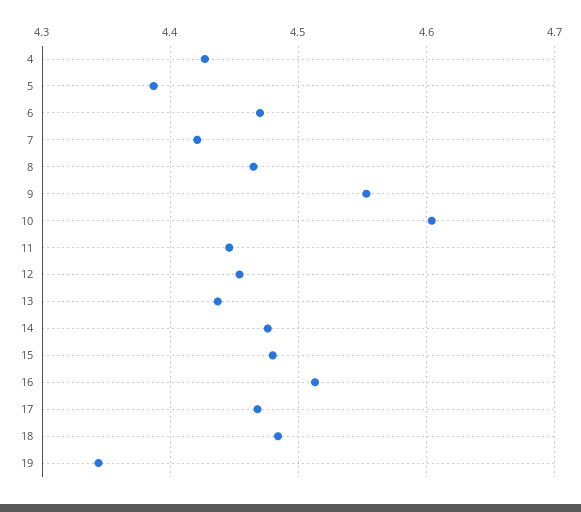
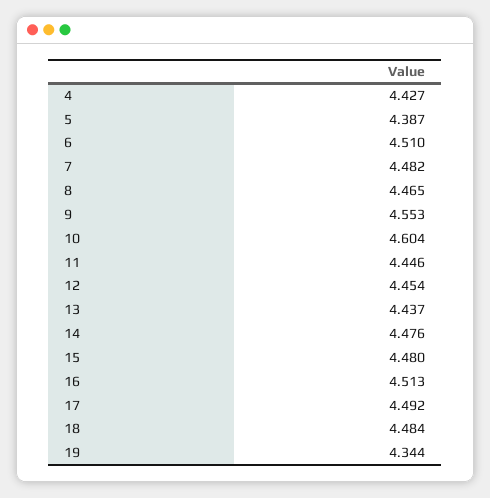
6: 4.47 -> 4.51
7: 4.42 -> 4.482
17: 4.47 -> 4.492

